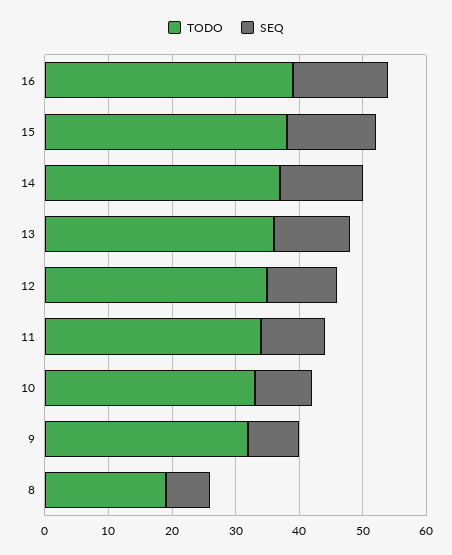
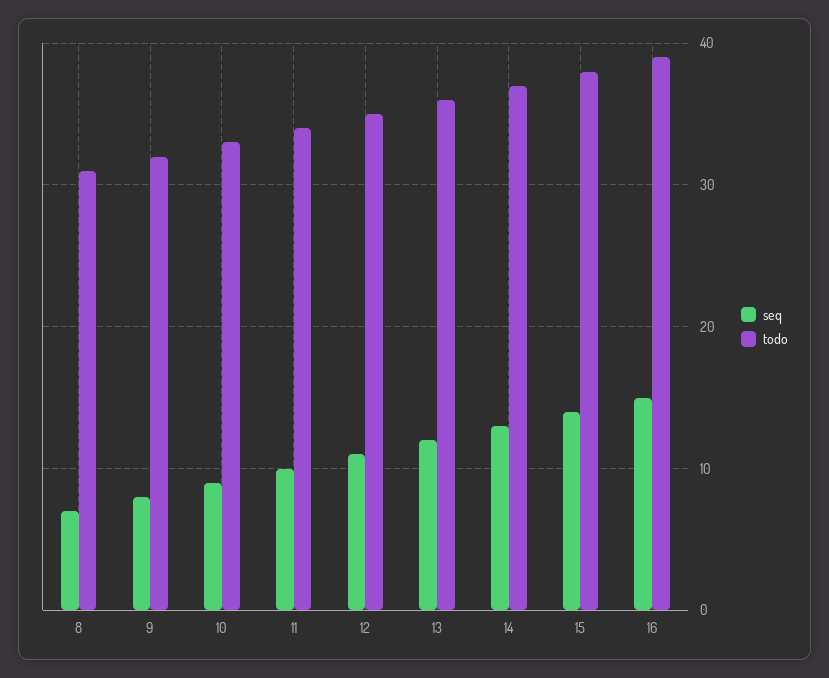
TODO, 8: 20 -> 31

